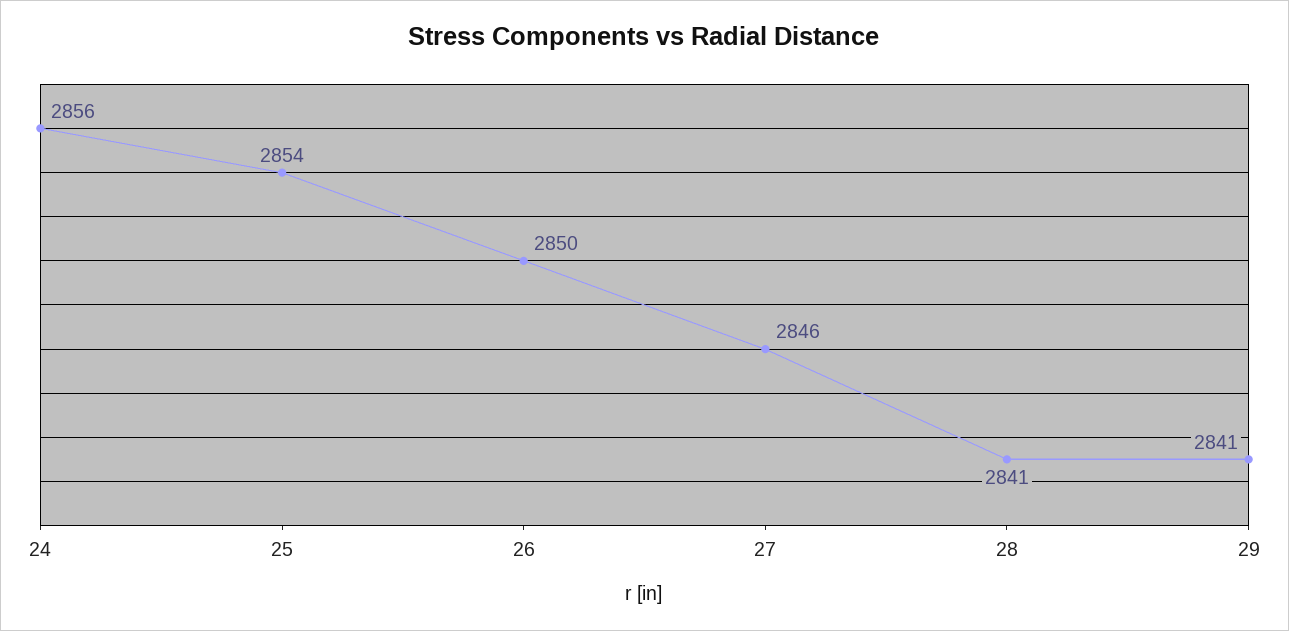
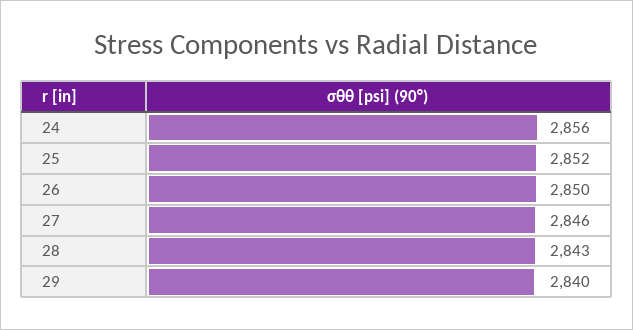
25: 2854 -> 2852
28: 2841 -> 2843
29: 2841 -> 2840

